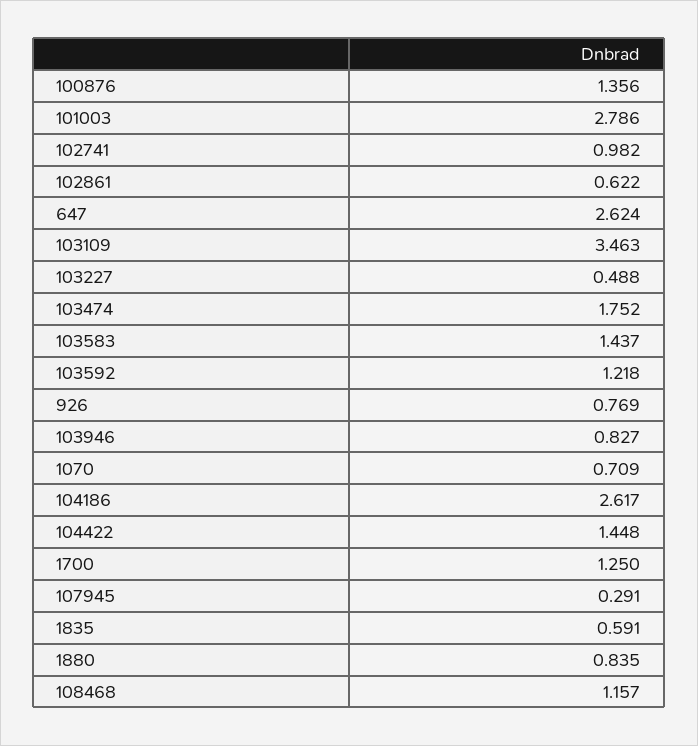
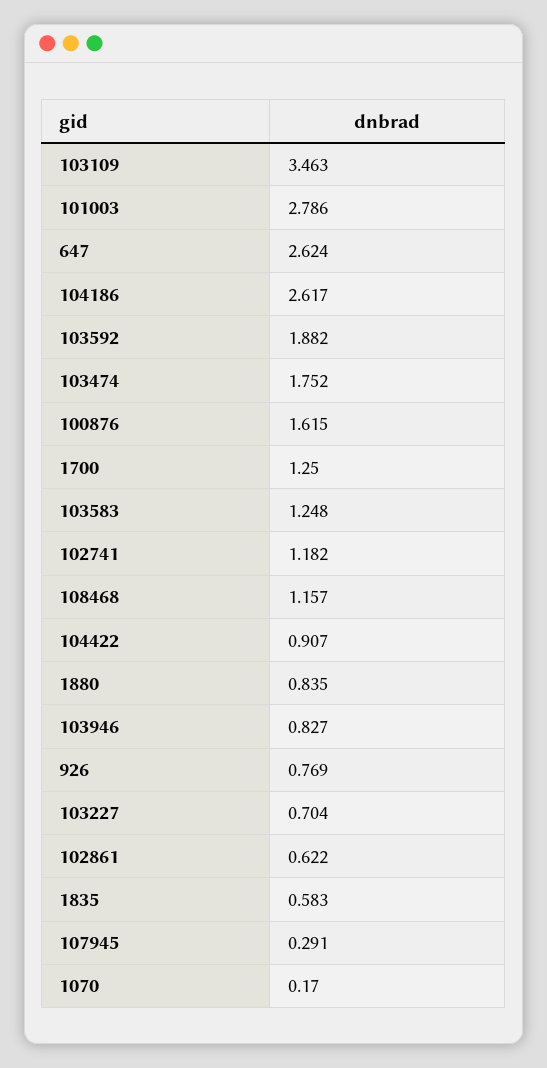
100876: 1.356 -> 1.615
102741: 0.982 -> 1.182
103227: 0.488 -> 0.704
103583: 1.437 -> 1.248
103592: 1.218 -> 1.882
1070: 0.709 -> 0.17
104422: 1.448 -> 0.907
1835: 0.591 -> 0.583

